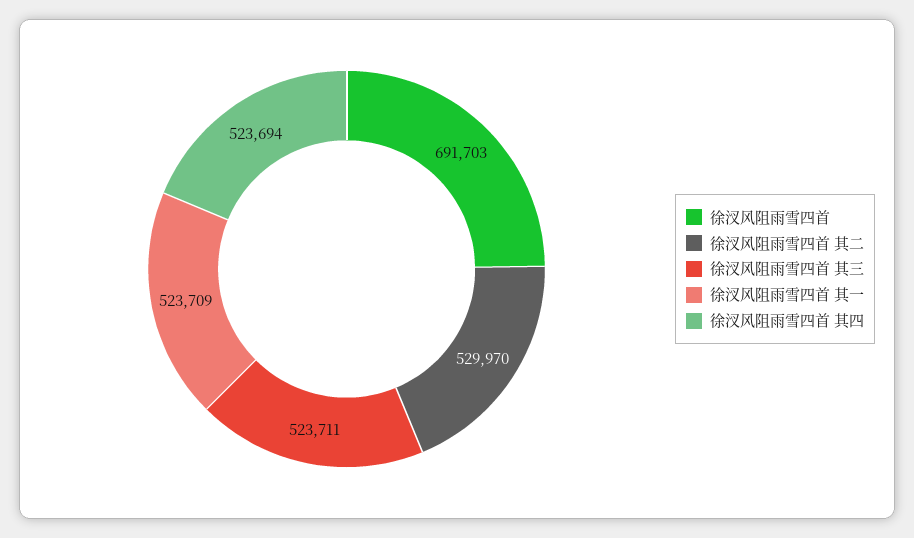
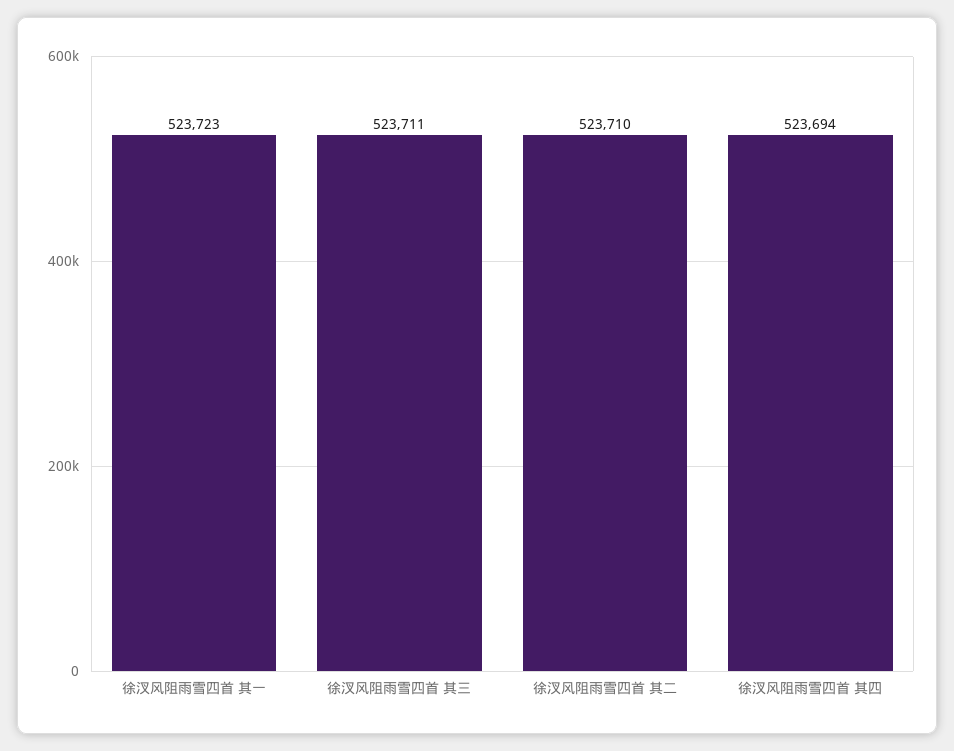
徐汊风阻雨雪四首: 691703 -> none
徐汊风阻雨雪四首 其二: 529970 -> 523710
徐汊风阻雨雪四首 其一: 523709 -> 523723

